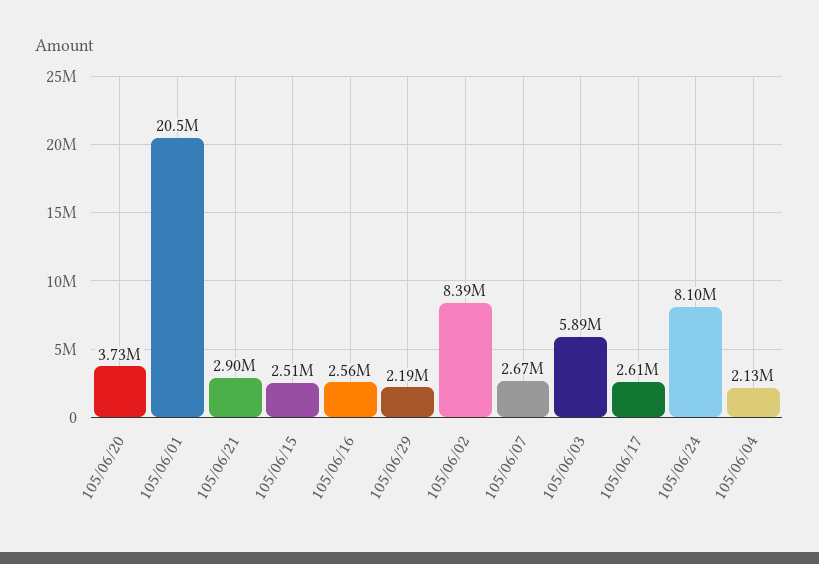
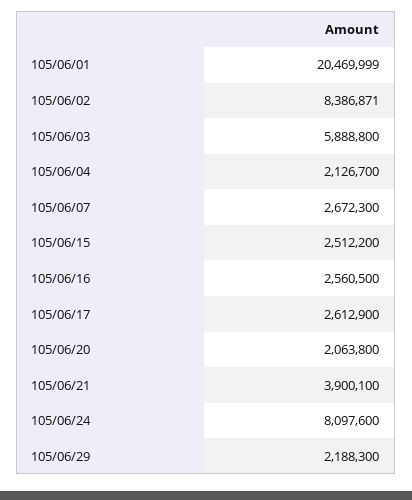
105/06/20: 3730000 -> 2063800
105/06/21: 2900000 -> 3900100

